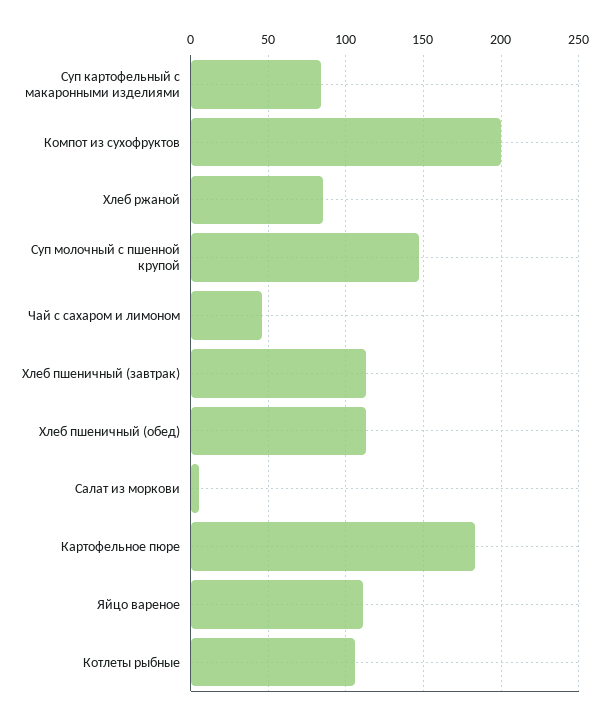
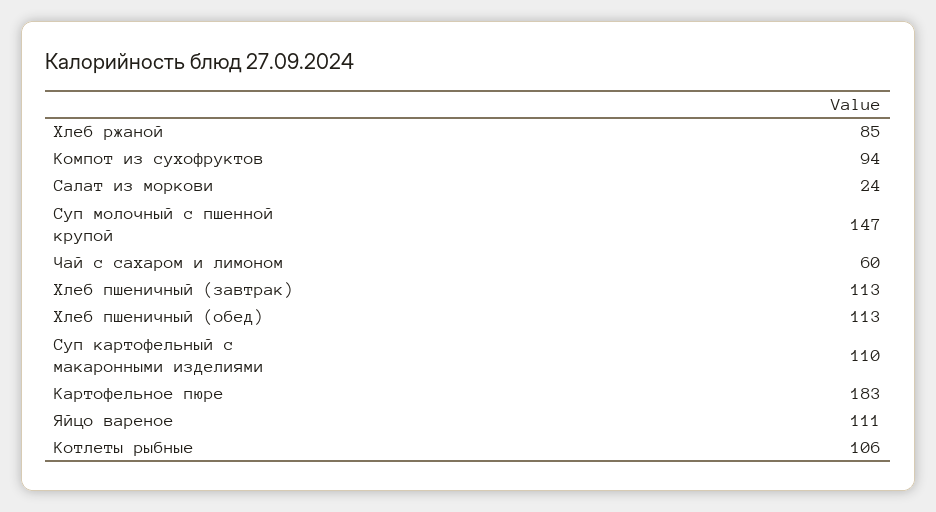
Суп картофельный с макаронными изделиями: 85 -> 110
Компот из сухофруктов: 200 -> 94
Чай с сахаром и лимоном: 45 -> 60
Салат из моркови: 5 -> 24

